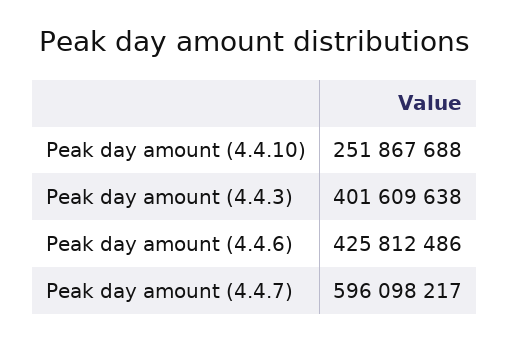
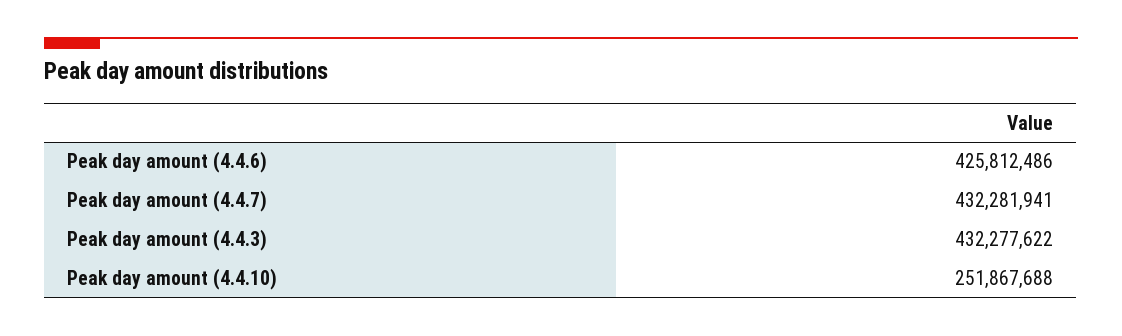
Peak day amount (4.4.3): 401609638 -> 432277622
Peak day amount (4.4.7): 596098217 -> 432281941

